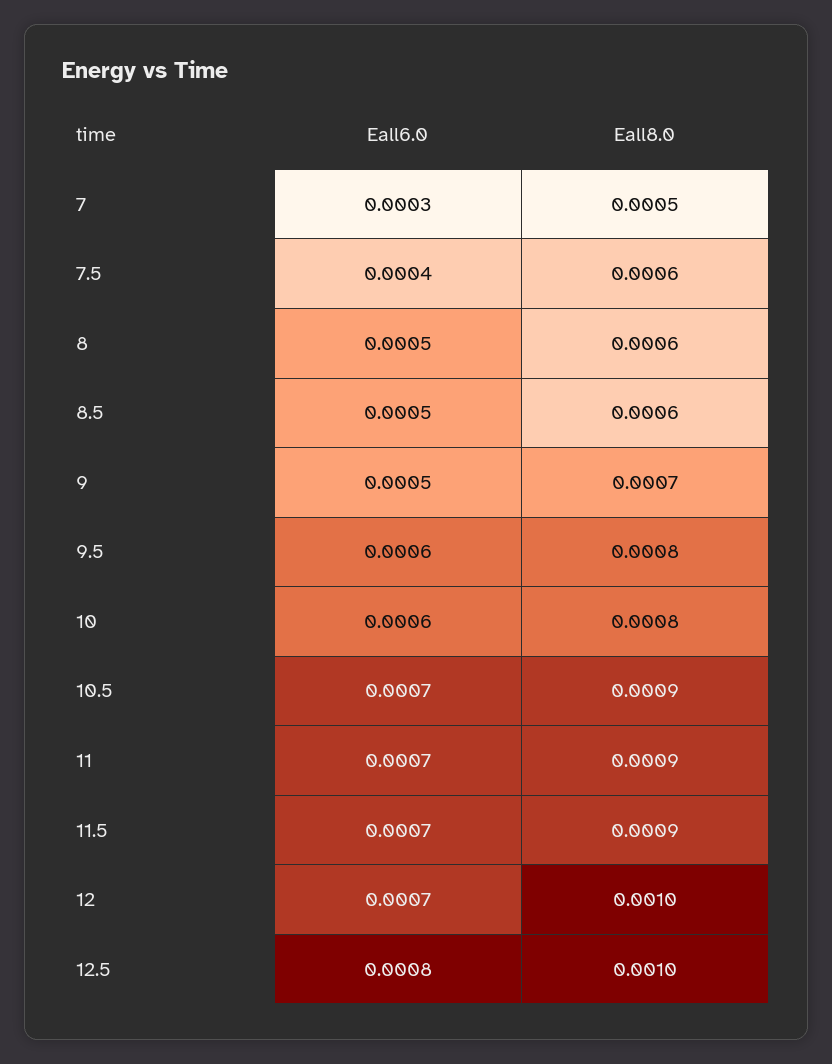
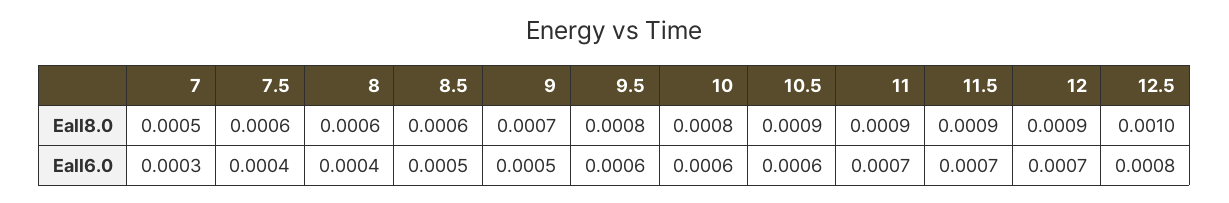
Eall6.0, 8: 0.0005 -> 0.0004
Eall6.0, 10.5: 0.0007 -> 0.0006
Eall8.0, 12: 0.001 -> 0.0009

